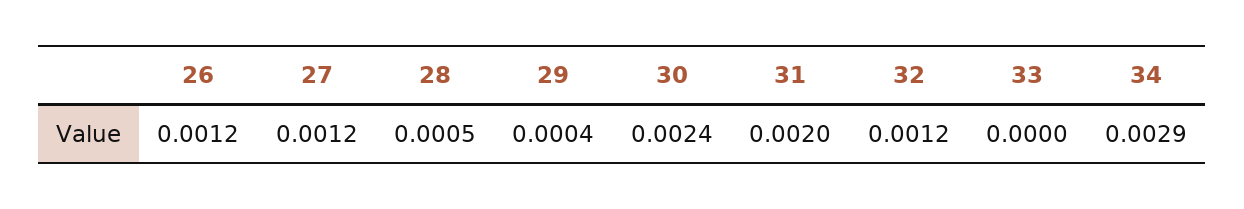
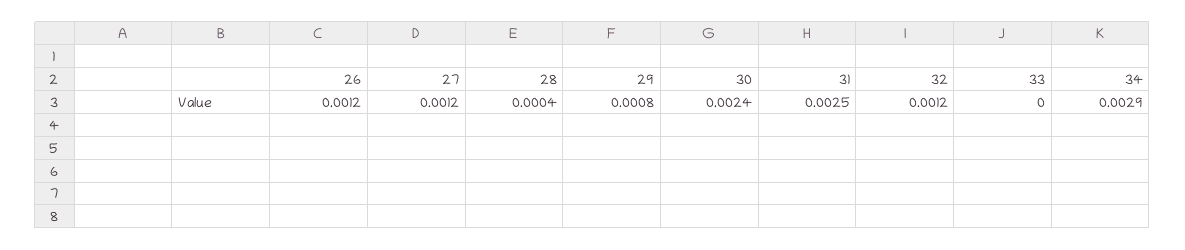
28: 0.0005 -> 0.0004
29: 0.0004 -> 0.0008
31: 0.002 -> 0.0025

